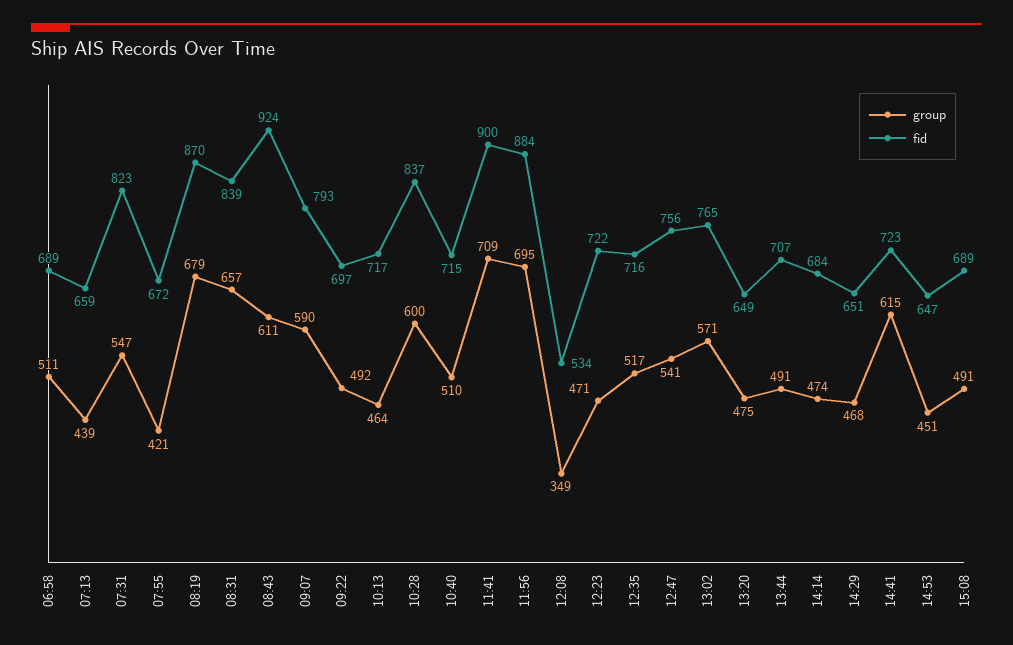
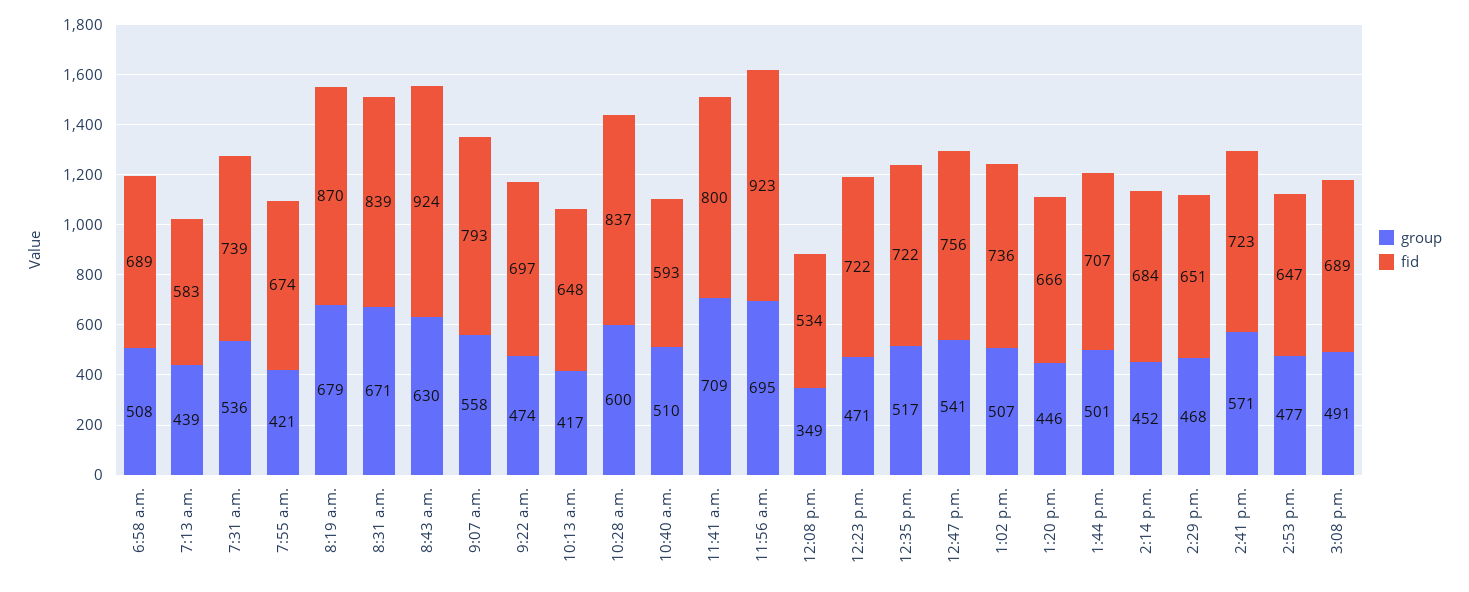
group, 06:58: 511 -> 508
fid, 07:13: 659 -> 583
group, 07:31: 547 -> 536
fid, 07:31: 823 -> 739
fid, 07:55: 672 -> 674
group, 08:31: 657 -> 671
group, 08:43: 611 -> 630
group, 09:07: 590 -> 558
group, 09:22: 492 -> 474
group, 10:13: 464 -> 417
fid, 10:13: 717 -> 648
fid, 10:40: 715 -> 593
fid, 11:41: 900 -> 800
fid, 11:56: 884 -> 923
fid, 12:35: 716 -> 722
group, 13:02: 571 -> 507
fid, 13:02: 765 -> 736
group, 13:20: 475 -> 446
fid, 13:20: 649 -> 666
group, 13:44: 491 -> 501
group, 14:14: 474 -> 452
group, 14:41: 615 -> 571
group, 14:53: 451 -> 477

